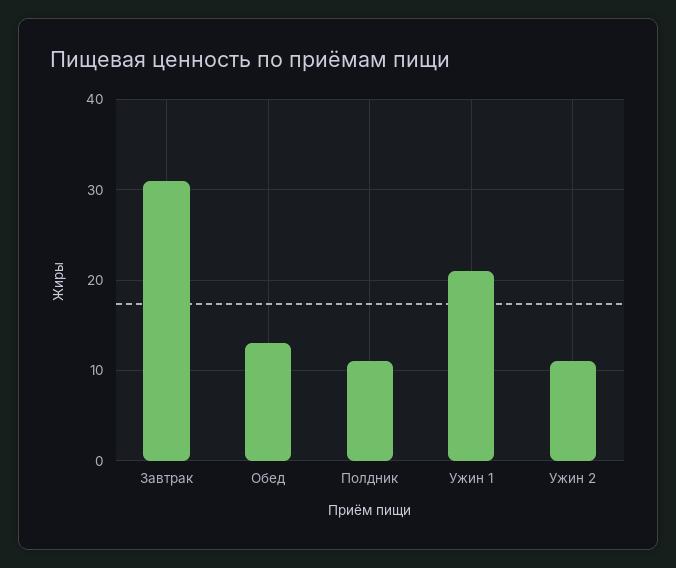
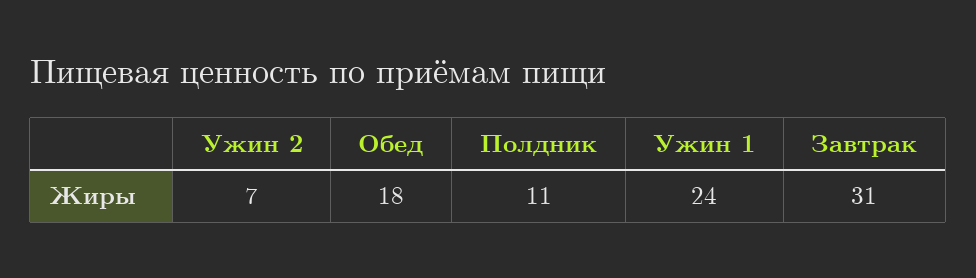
Обед: 13 -> 18
Ужин 1: 21 -> 24
Ужин 2: 11 -> 7

